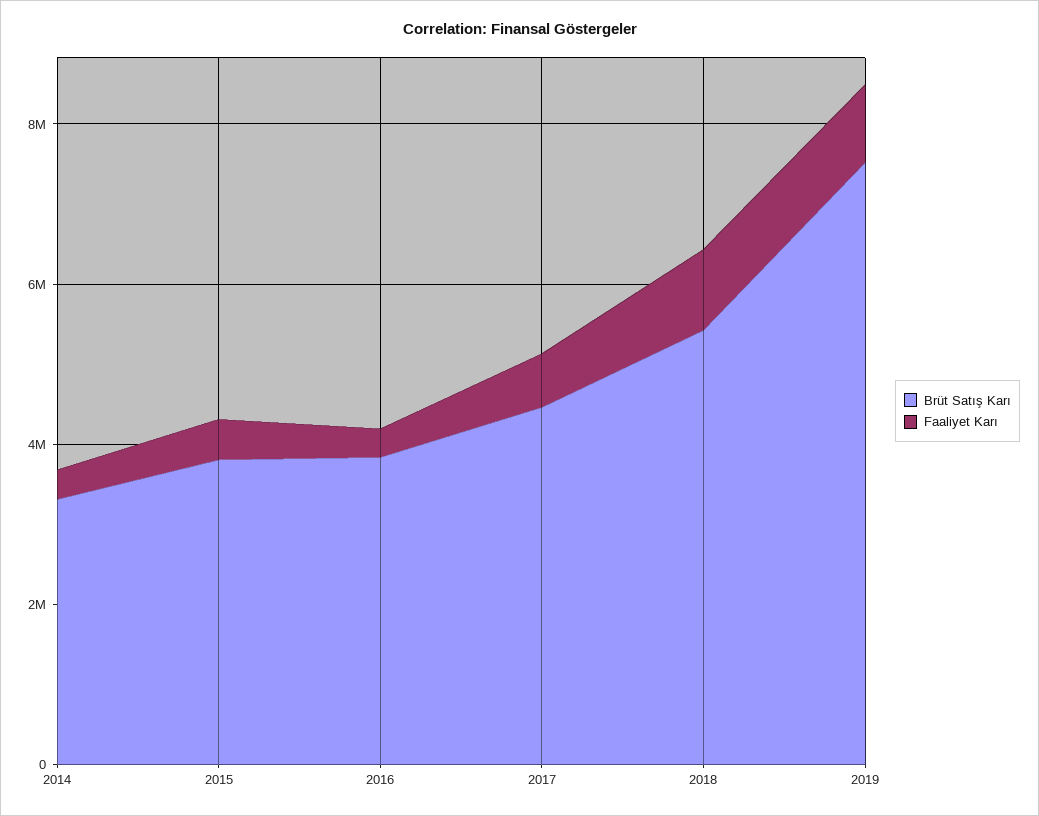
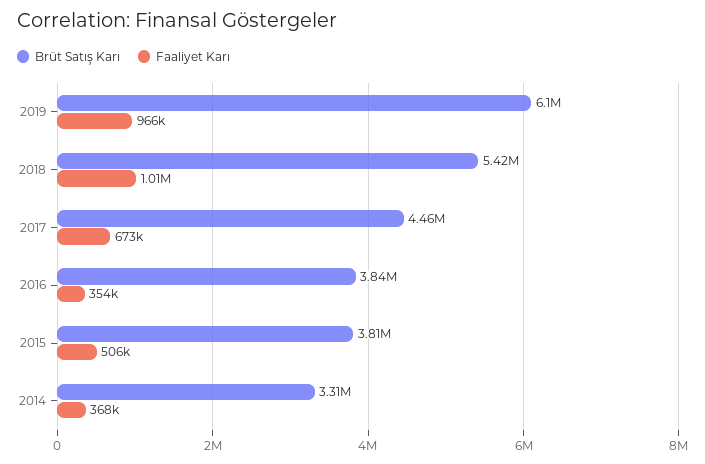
Brüt Satış Karı, 2019: 7500000 -> 6100000

